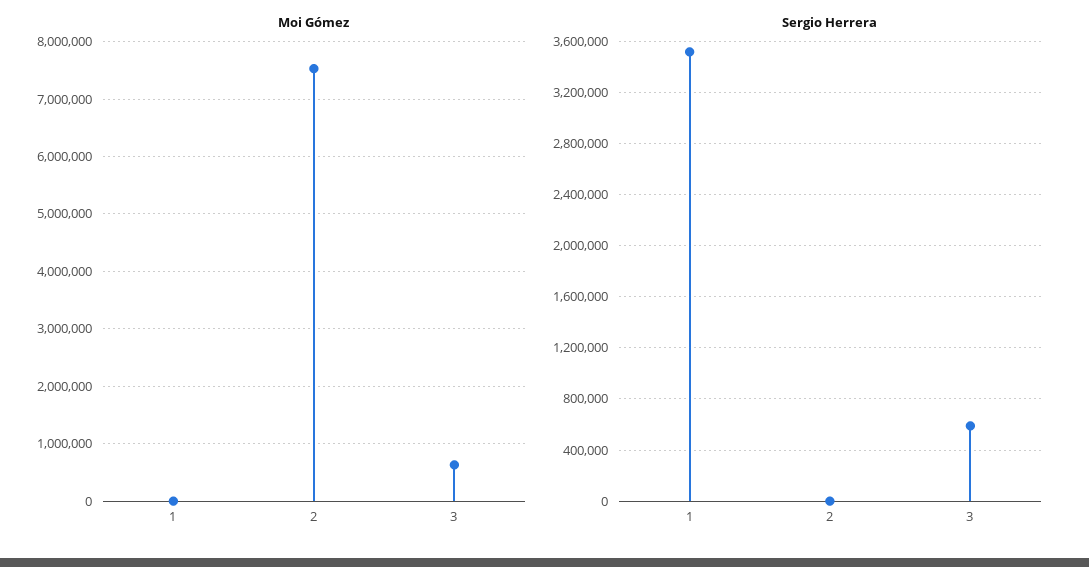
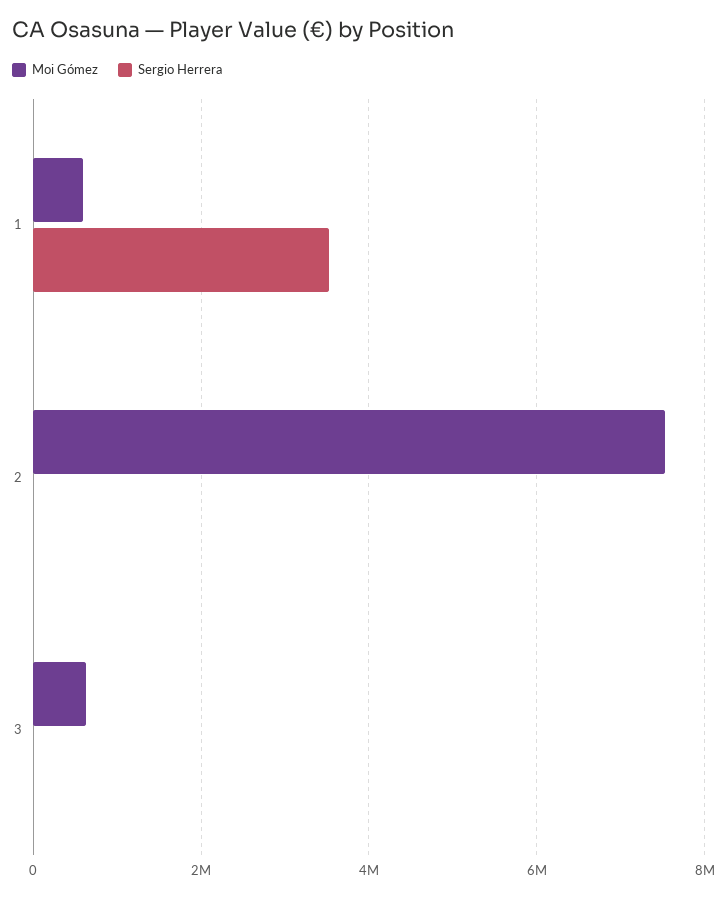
Moi Gómez, 1: 0 -> 600000
Sergio Herrera, 3: 600000 -> 0

